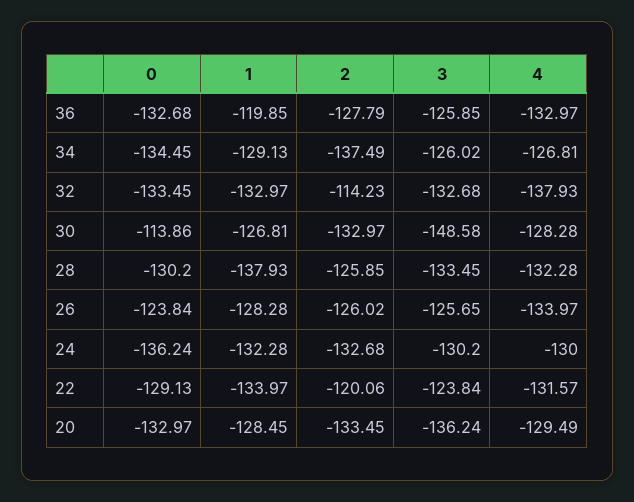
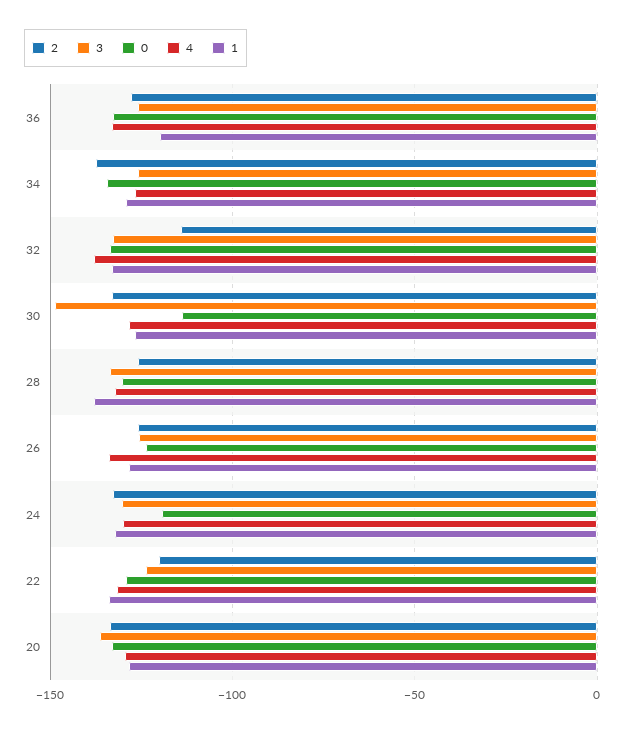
0, 24: -136.24 -> -120

